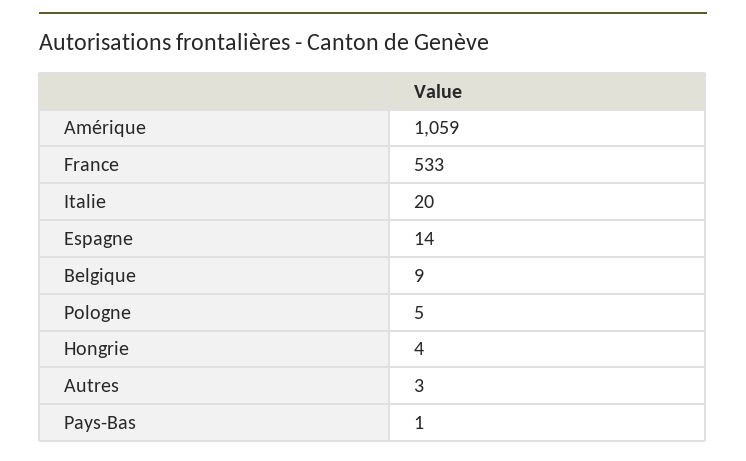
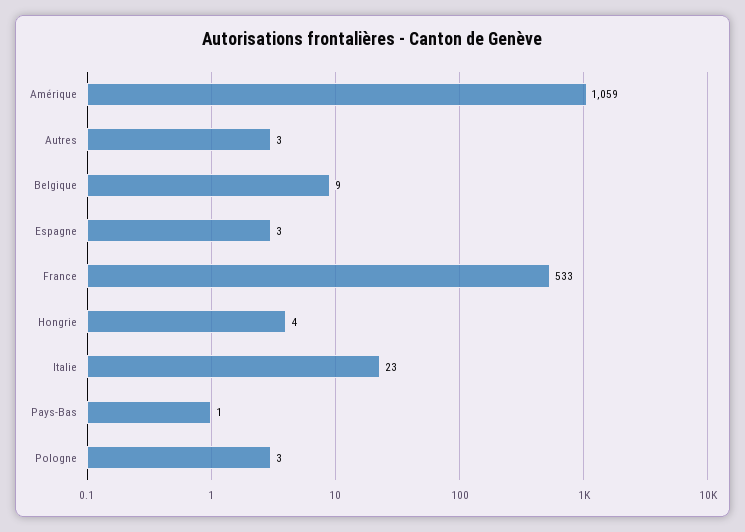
Italie: 20 -> 23
Espagne: 14 -> 3
Pologne: 5 -> 3

